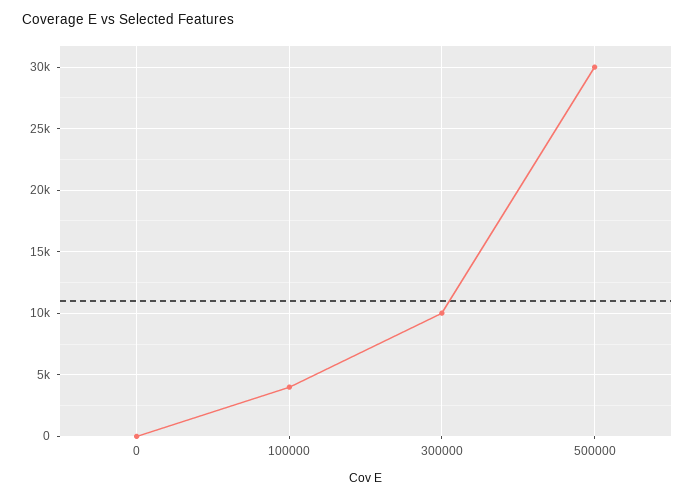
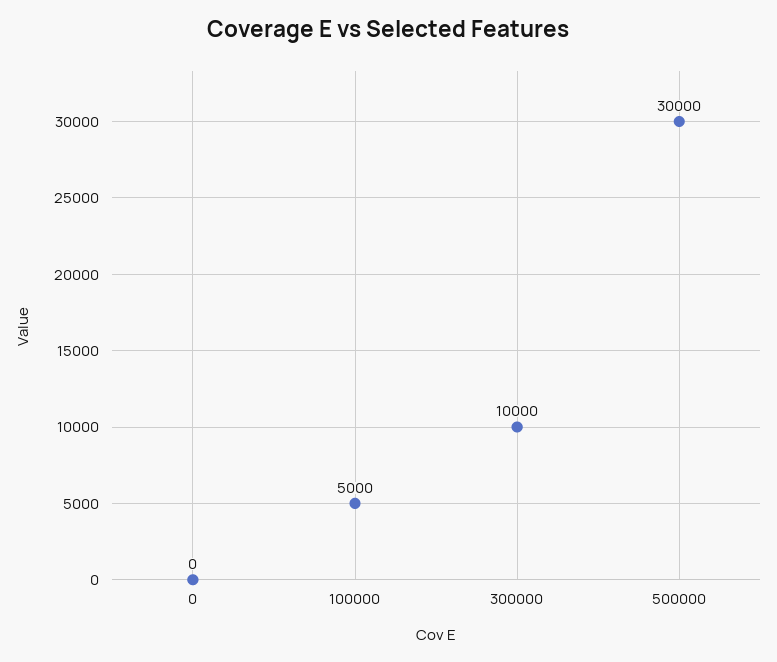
100000: 4000 -> 5000

